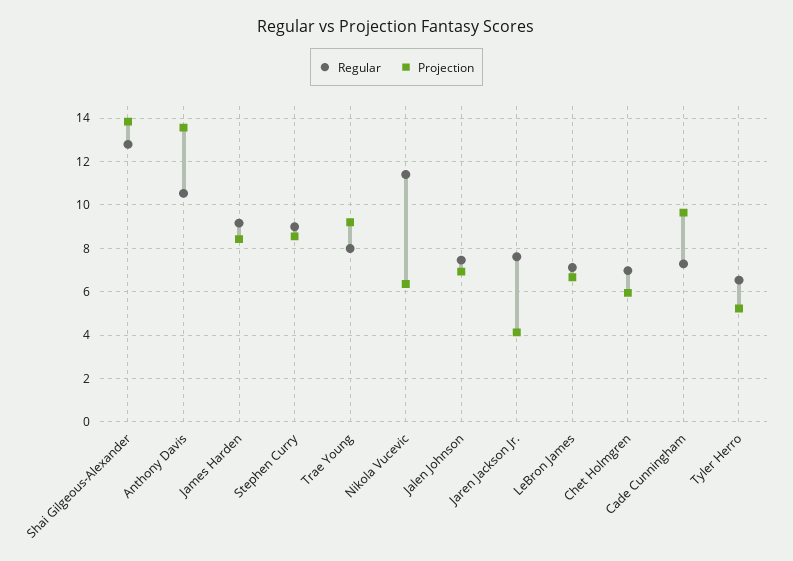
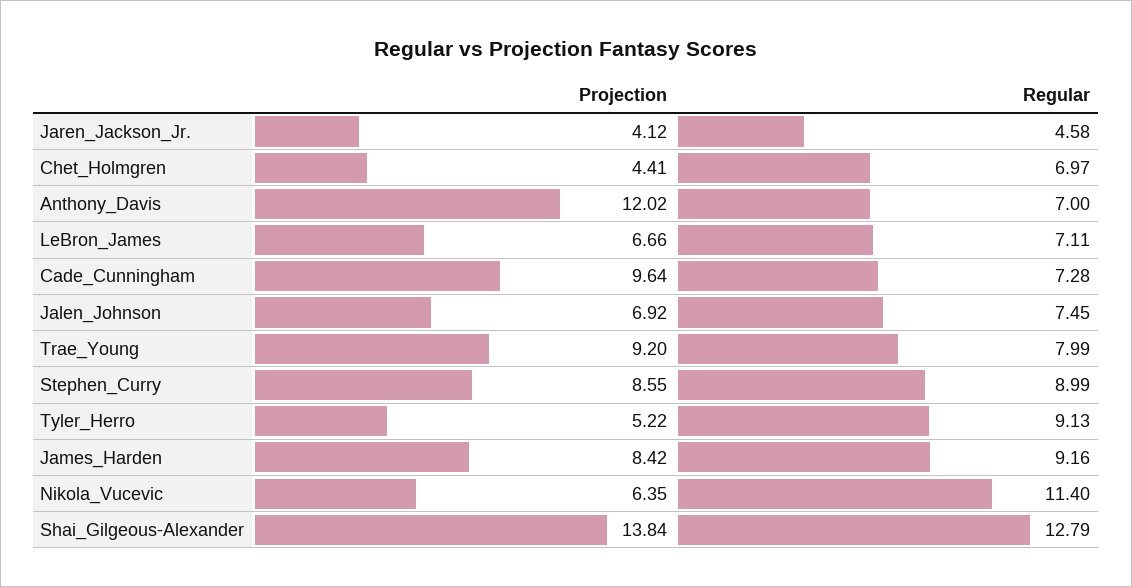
Regular, Anthony Davis: 10.5 -> 7
Projection, Anthony Davis: 13.5 -> 12.02
Regular, Jaren Jackson Jr.: 7.5 -> 4.58
Projection, Chet Holmgren: 6 -> 4.41
Regular, Tyler Herro: 6.5 -> 9.13

